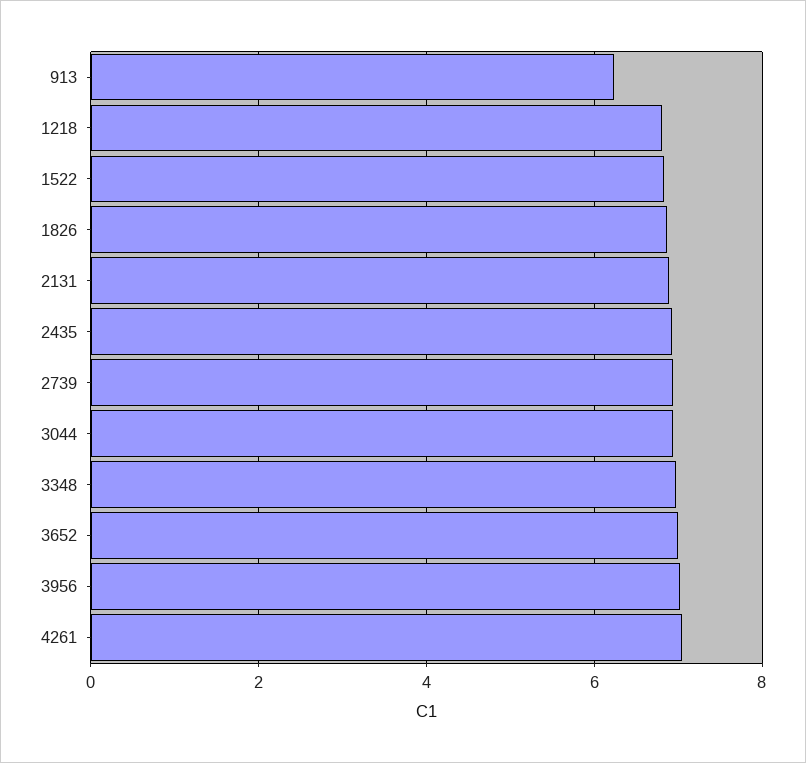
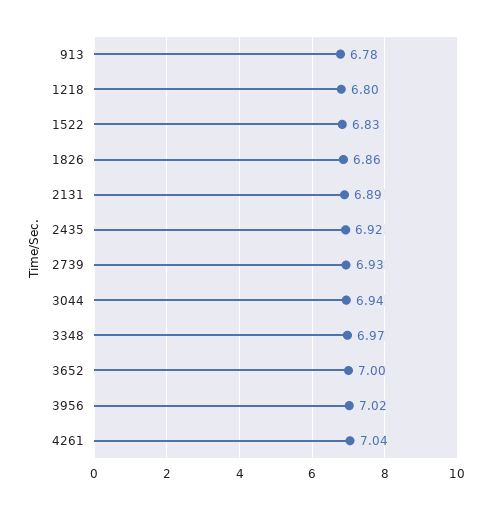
913: 6.2 -> 6.78

